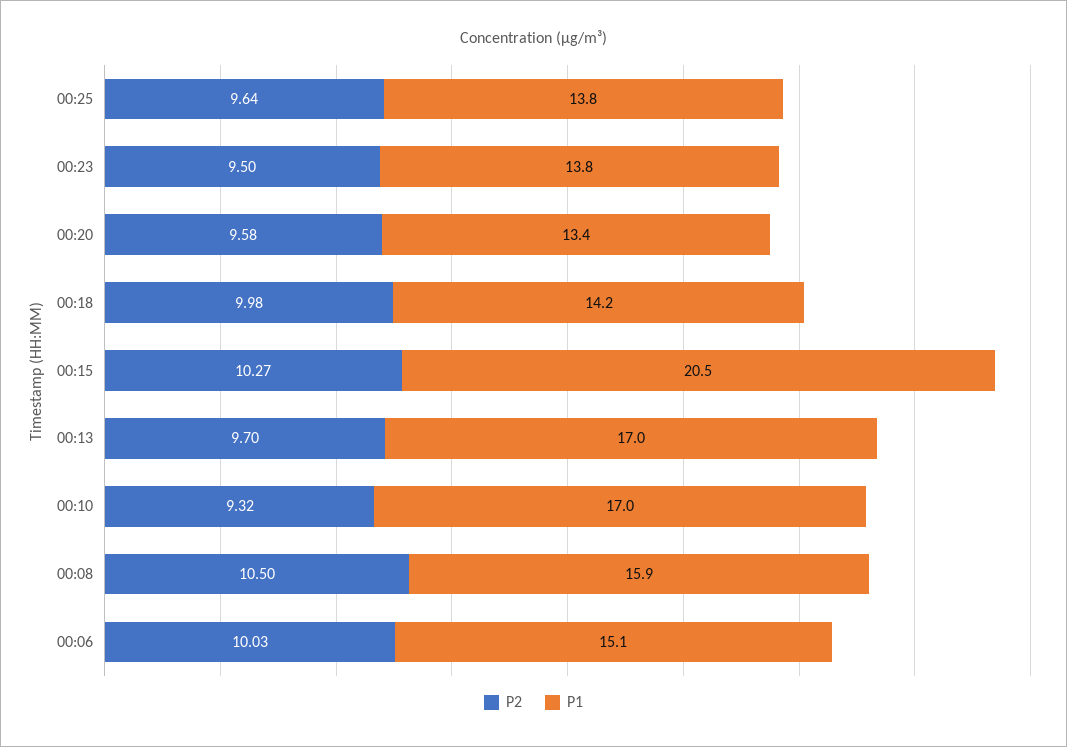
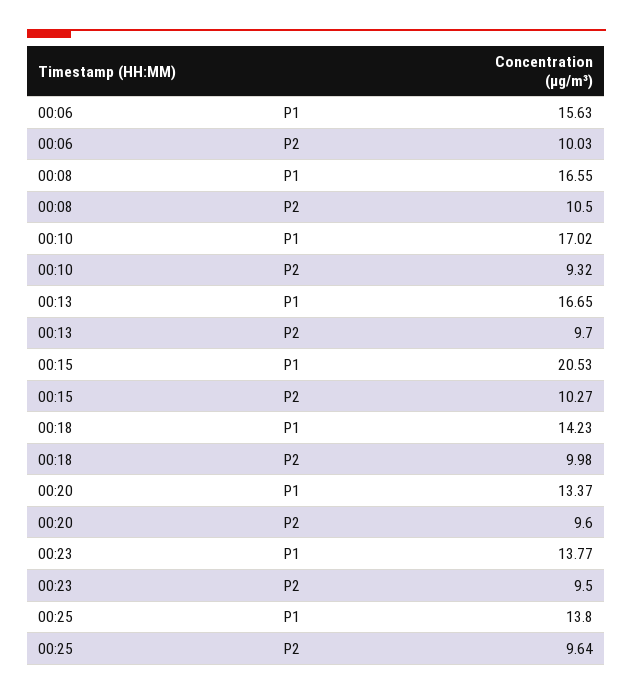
P2, 00:20: 9.58 -> 9.6
P1, 00:13: 17 -> 16.65
P1, 00:08: 15.9 -> 16.55
P1, 00:06: 15.1 -> 15.63

